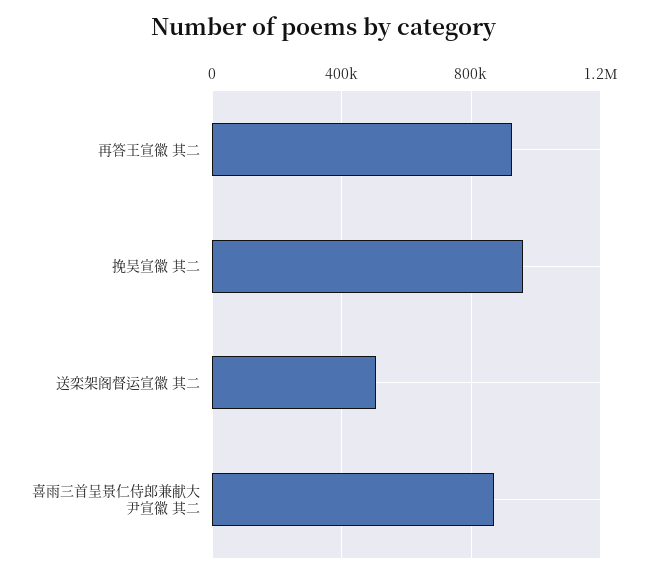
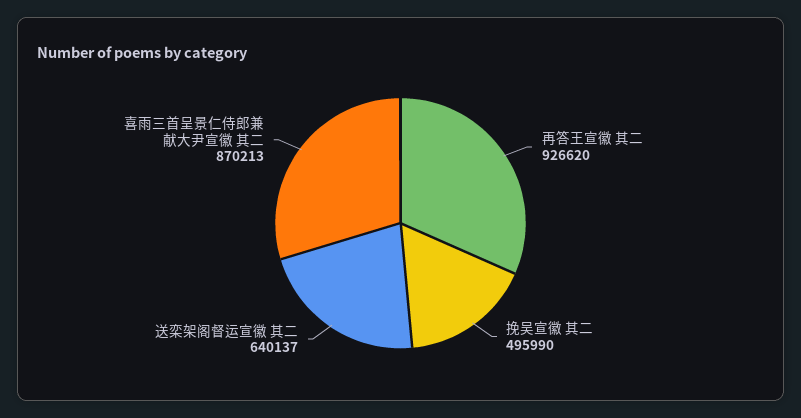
挽吴宣徽 其二: 950000 -> 495990
送栾架阁督运宣徽 其二: 500000 -> 640137

